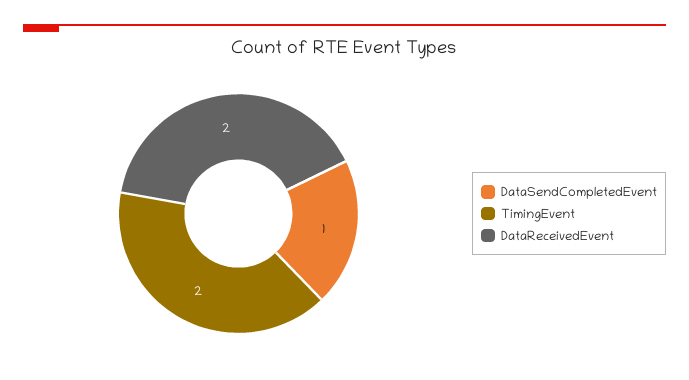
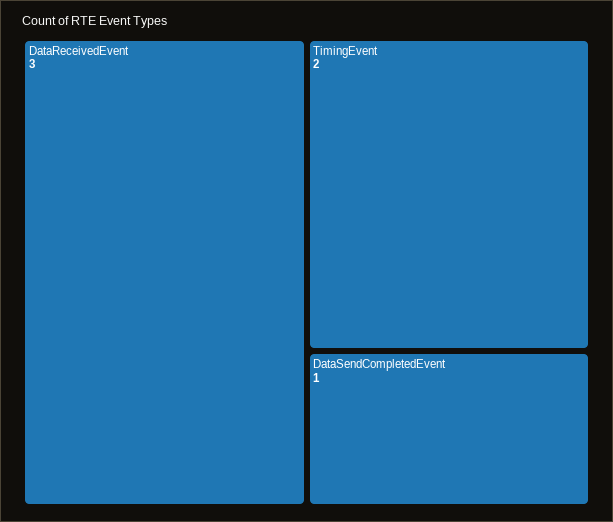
DataReceivedEvent: 2 -> 3

